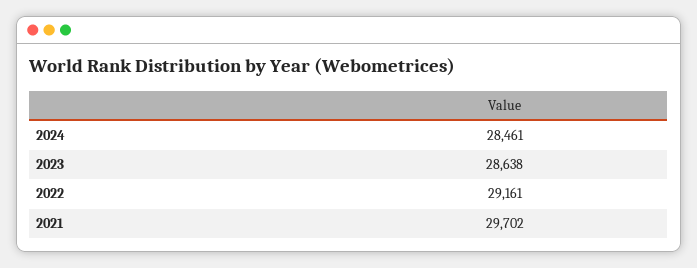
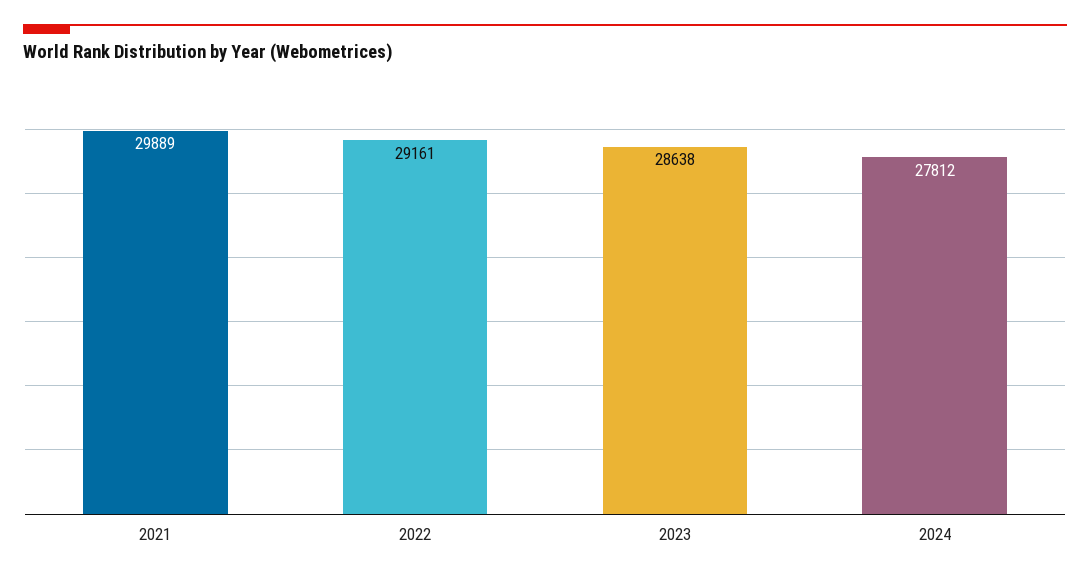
2024: 28461 -> 27812
2021: 29702 -> 29889

